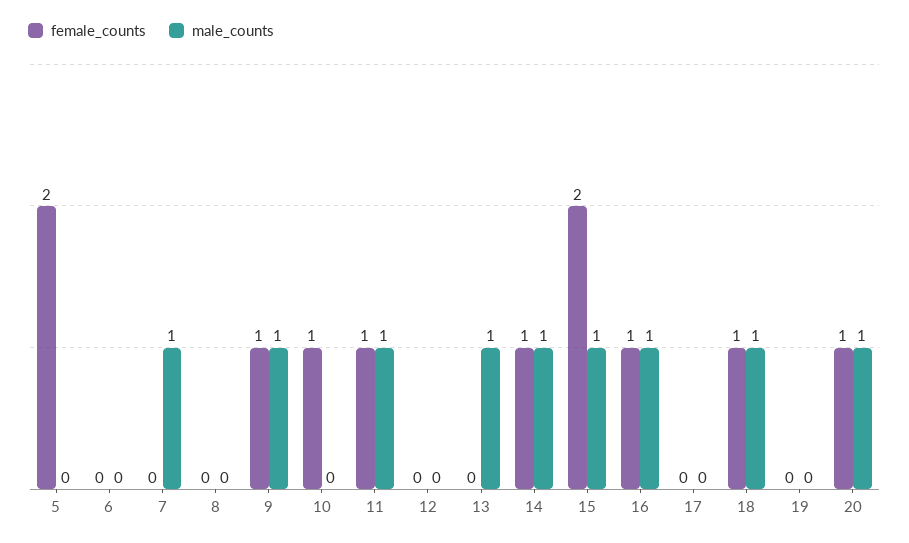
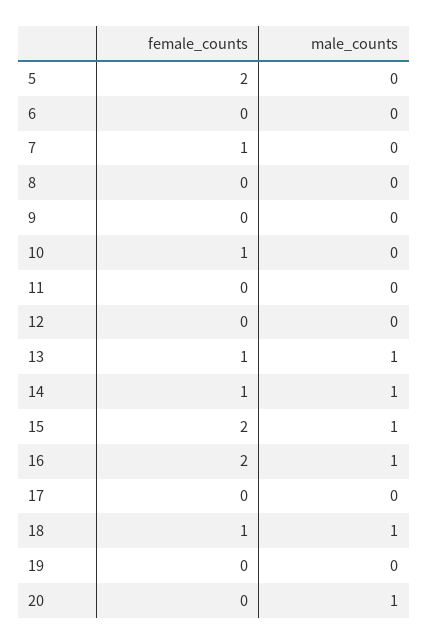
female_counts, 7: 0 -> 1
male_counts, 7: 1 -> 0
female_counts, 9: 1 -> 0
male_counts, 9: 1 -> 0
female_counts, 11: 1 -> 0
male_counts, 11: 1 -> 0
female_counts, 13: 0 -> 1
female_counts, 16: 1 -> 2
female_counts, 20: 1 -> 0

